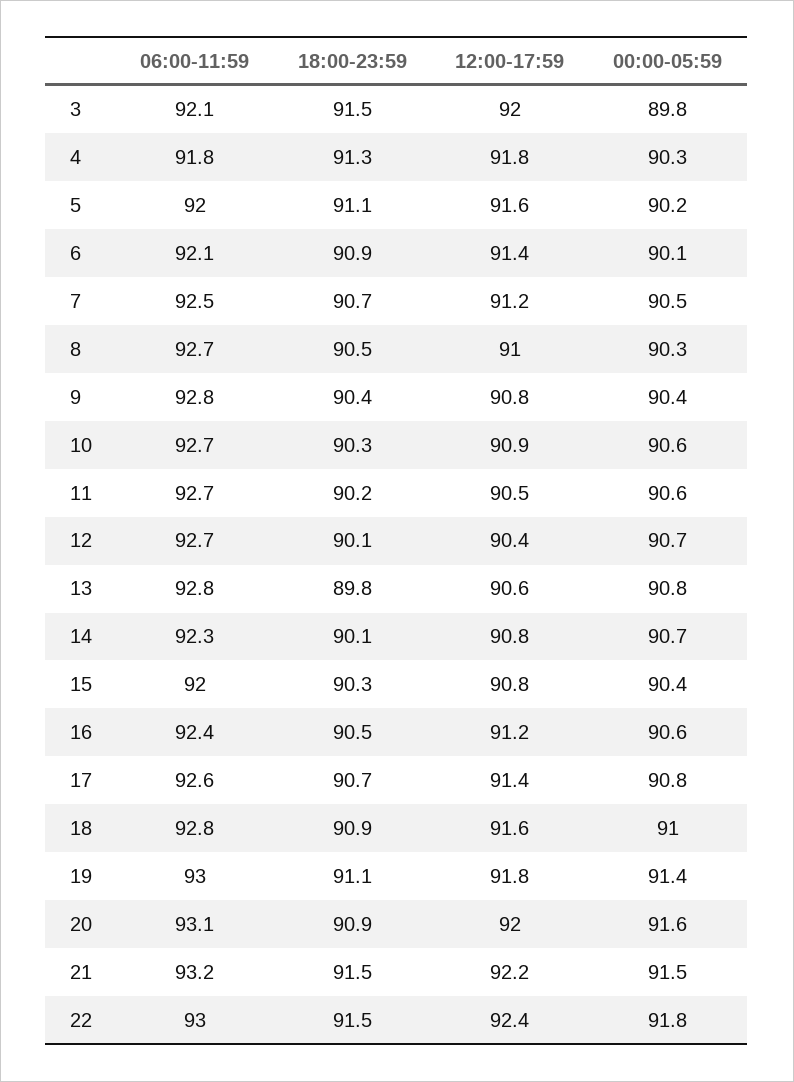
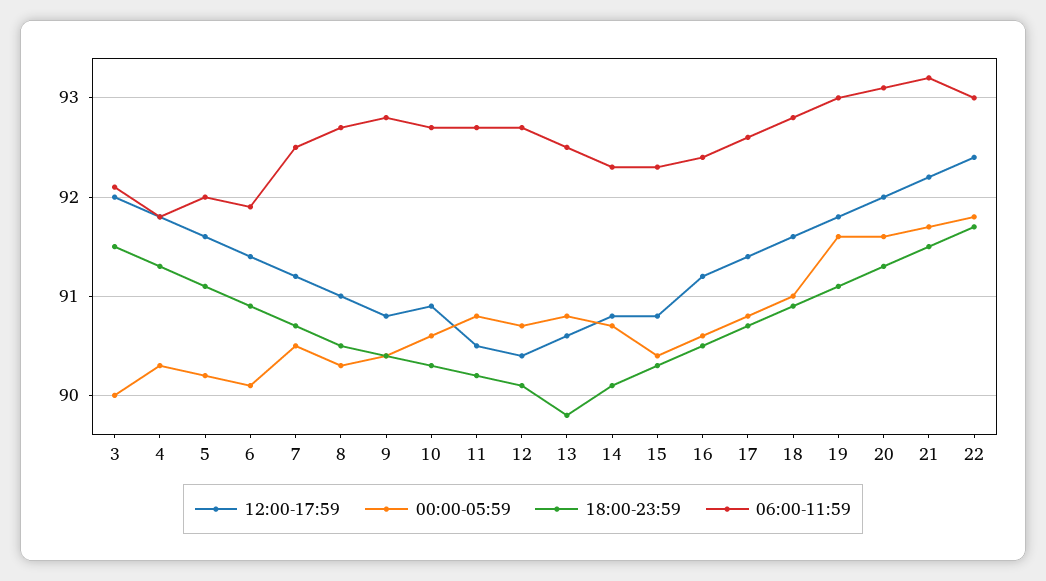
00:00-05:59, 3: 89.8 -> 90
06:00-11:59, 6: 92.1 -> 91.9
00:00-05:59, 11: 90.6 -> 90.8
06:00-11:59, 13: 92.8 -> 92.5
06:00-11:59, 15: 92 -> 92.3
00:00-05:59, 19: 91.4 -> 91.6
18:00-23:59, 20: 90.9 -> 91.3
00:00-05:59, 21: 91.5 -> 91.7
18:00-23:59, 22: 91.5 -> 91.7

